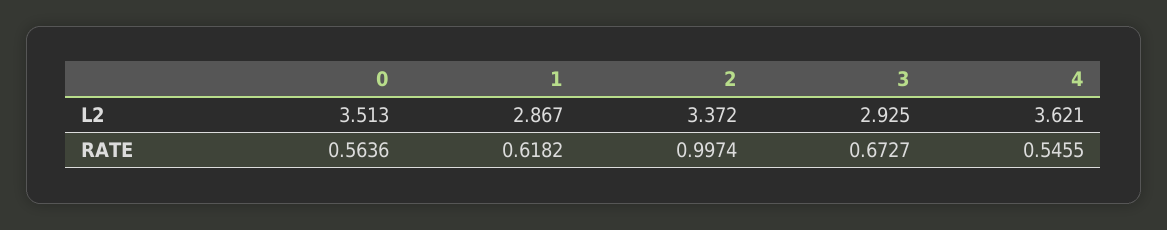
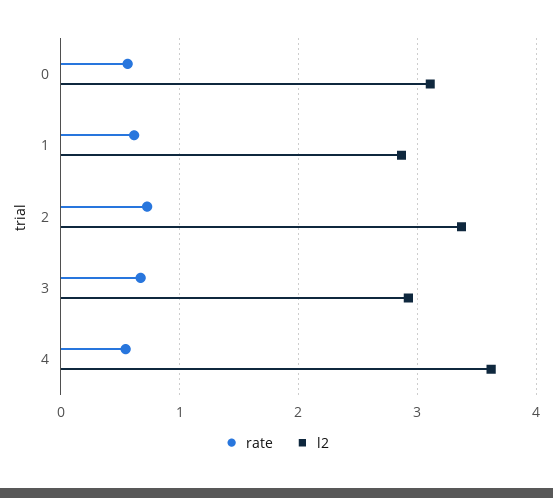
L2, 0: 3.513 -> 3.1
RATE, 2: 0.9974 -> 0.7

